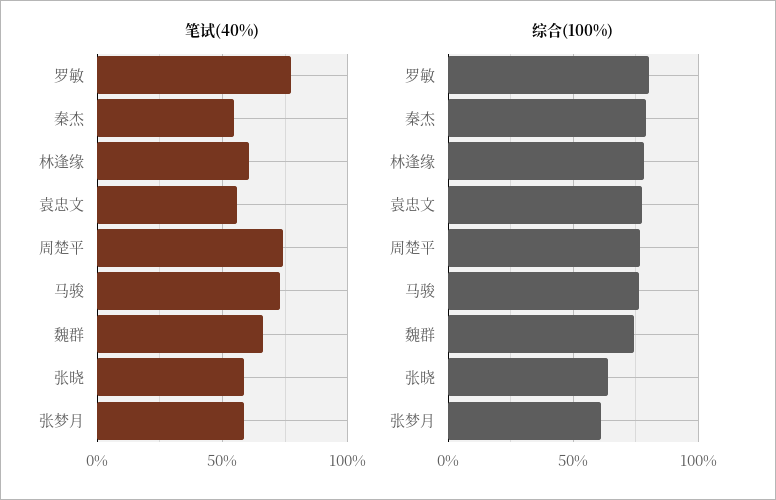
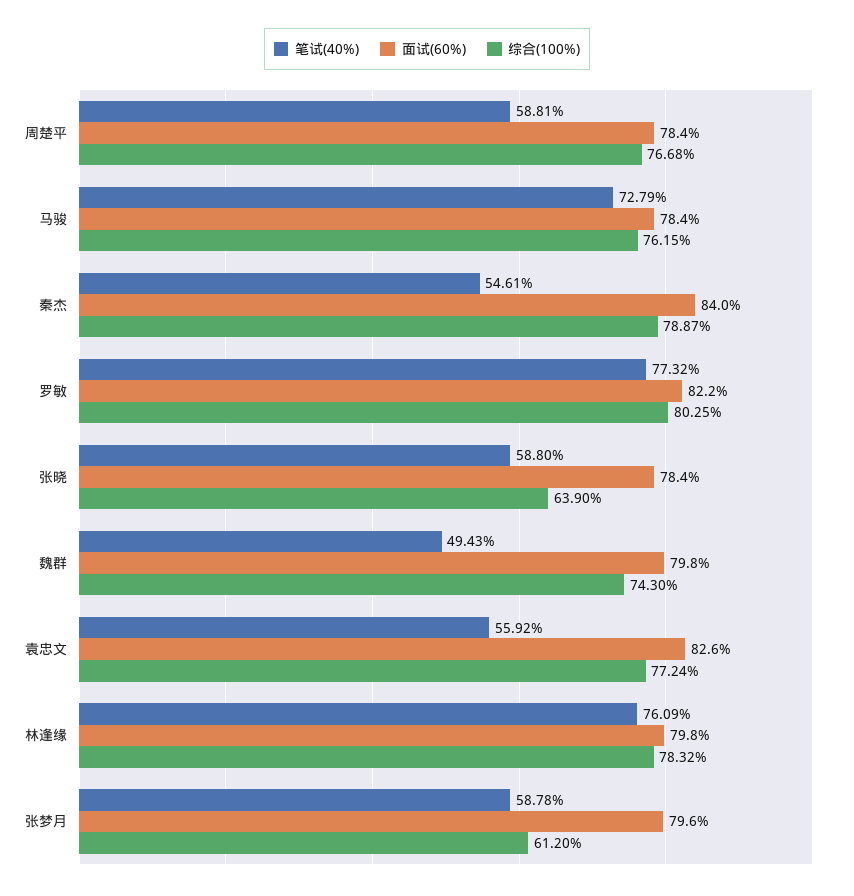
笔试(40%), 林逢缘: 60 -> 76.09
笔试(40%), 周楚平: 75 -> 58.81
笔试(40%), 魏群: 65 -> 49.43
面试(60%), 周楚平: none -> 78.4
面试(60%), 马骏: none -> 78.4
面试(60%), 秦杰: none -> 84
面试(60%), 罗敏: none -> 82.2
面试(60%), 张晓: none -> 78.4
面试(60%), 魏群: none -> 79.8
面试(60%), 袁忠文: none -> 82.6
面试(60%), 林逢缘: none -> 79.8
面试(60%), 张梦月: none -> 79.6

